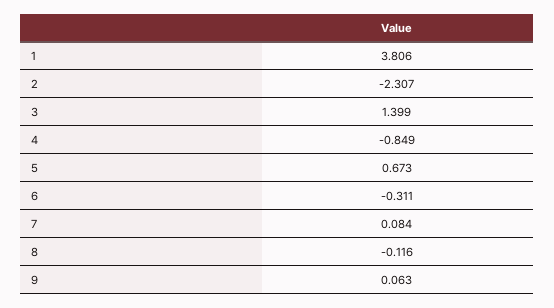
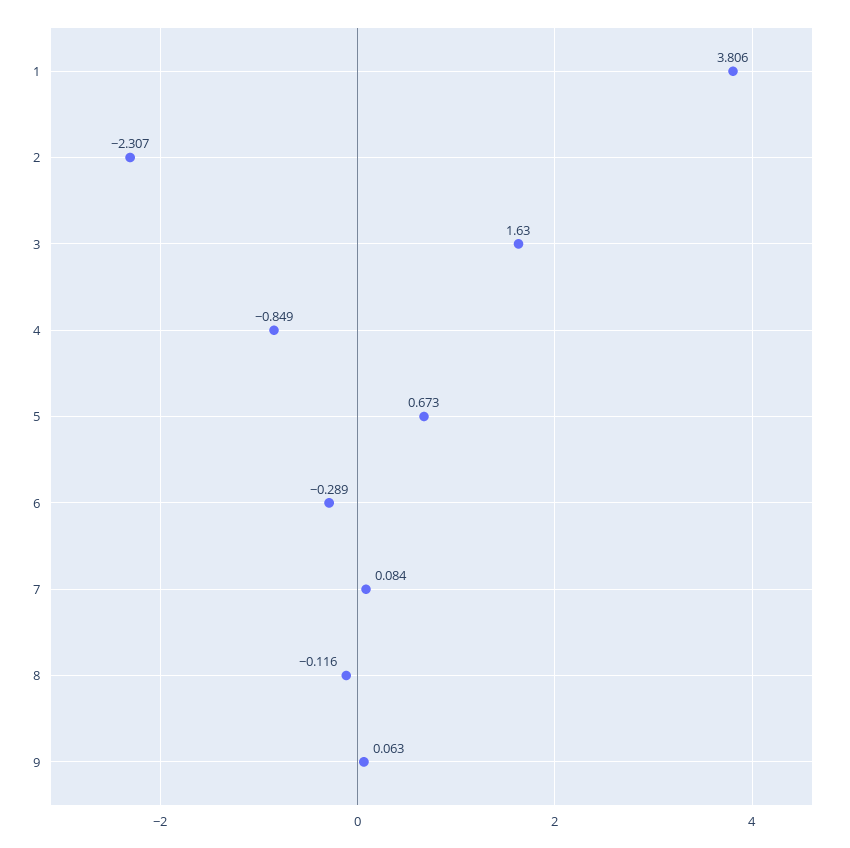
3: 1.399 -> 1.63
6: -0.311 -> -0.289

